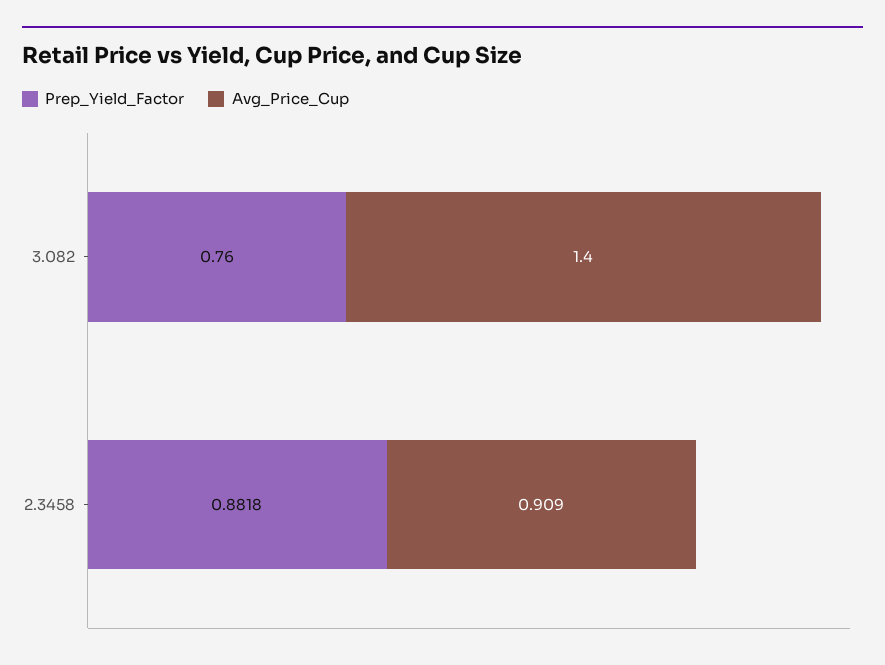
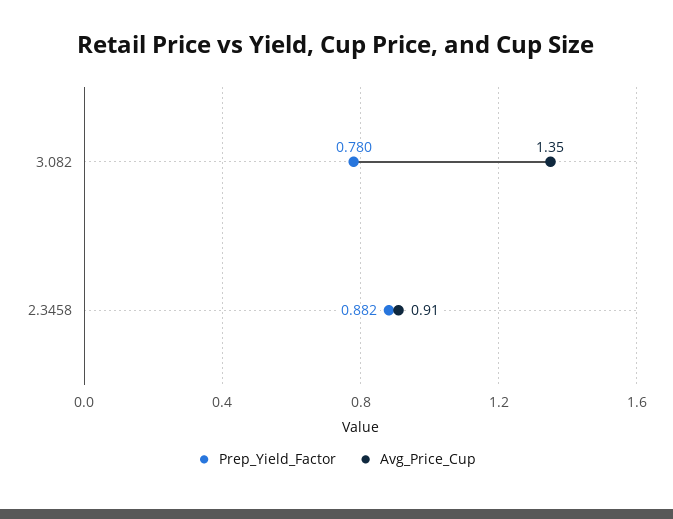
Prep_Yield_Factor, 3.082: 0.76 -> 0.78
Avg_Price_Cup, 3.082: 1.4 -> 1.35

